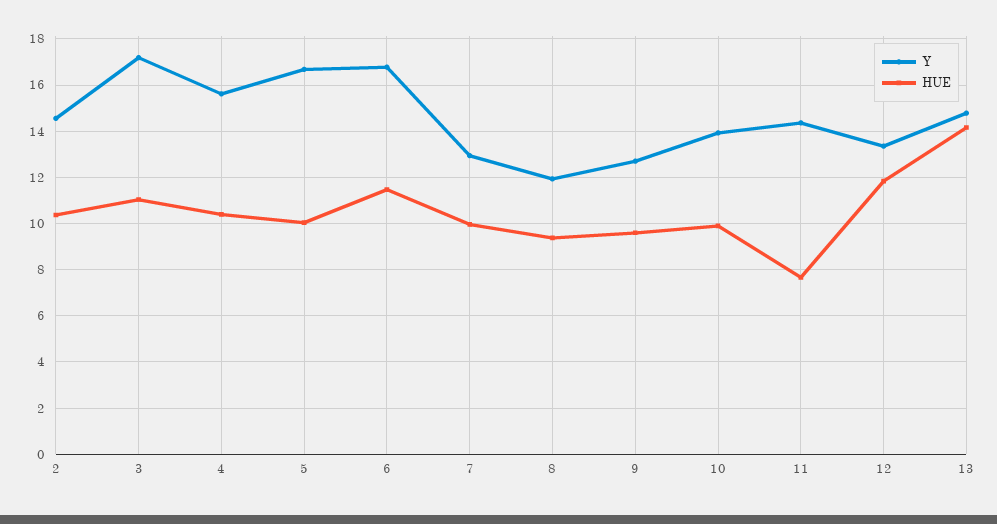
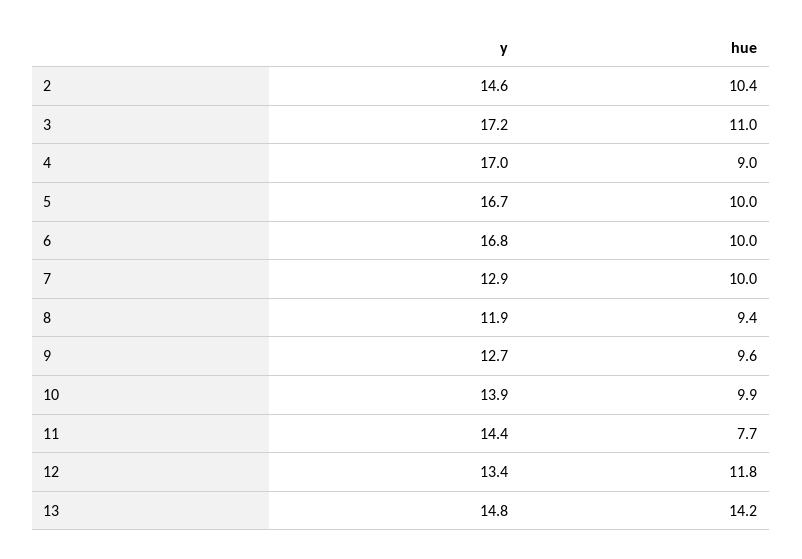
Y, 4: 15.5 -> 17
HUE, 4: 10.5 -> 9
HUE, 6: 11.5 -> 10

